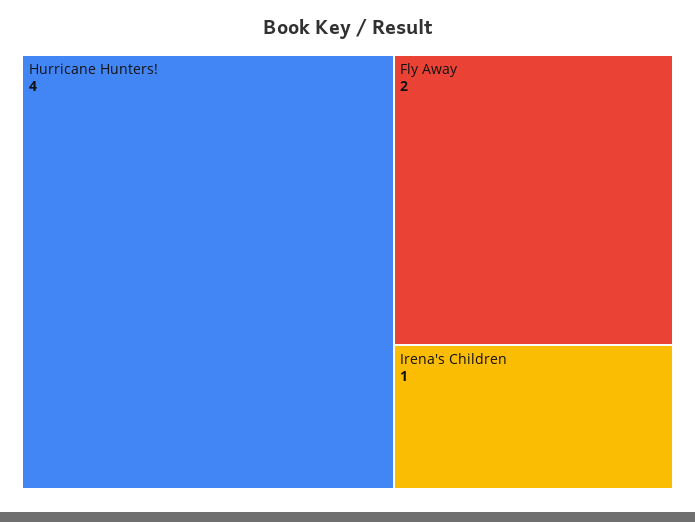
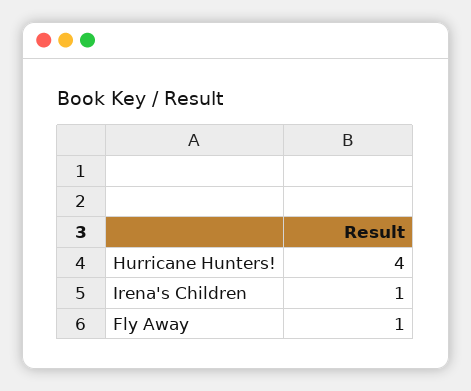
Fly Away: 2 -> 1

